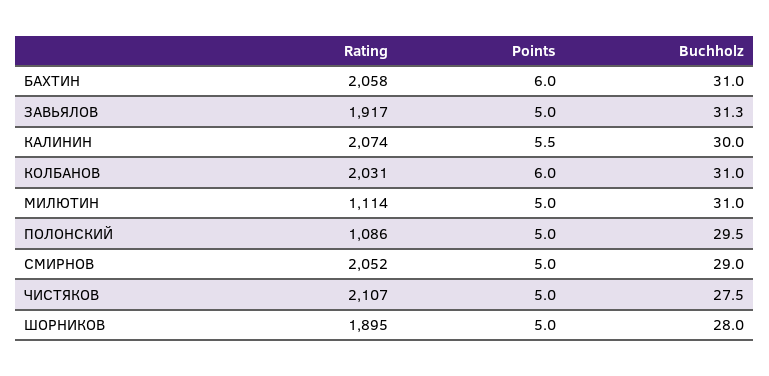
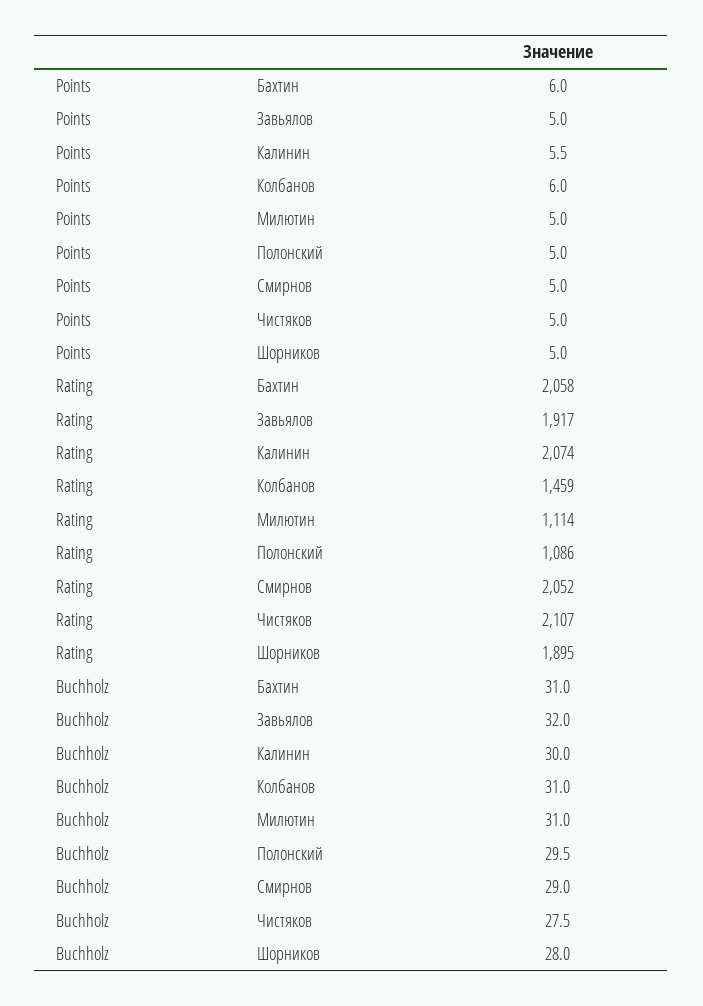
Buchholz, ЗАВЬЯЛОВ: 31.3 -> 32
Rating, КОЛБАНОВ: 2031 -> 1459

